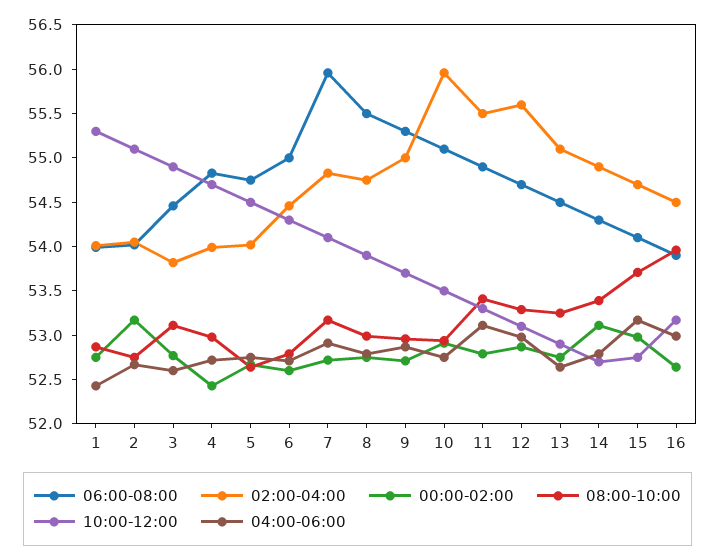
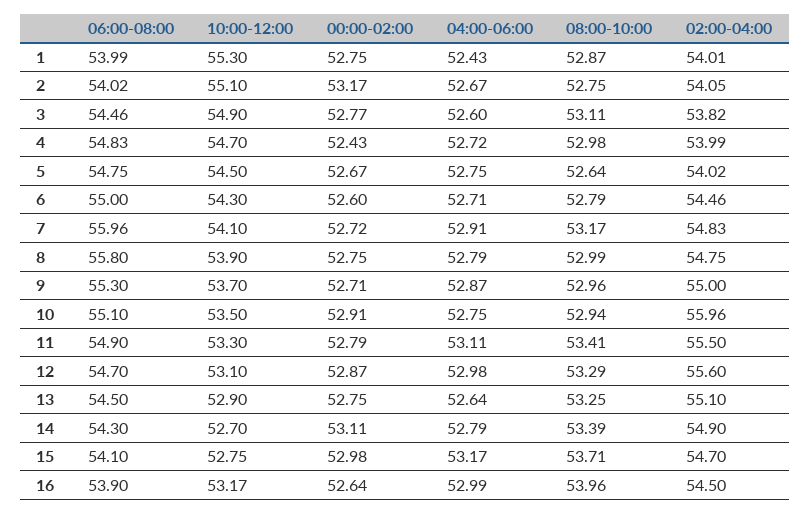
06:00-08:00, 8: 55.5 -> 55.8

